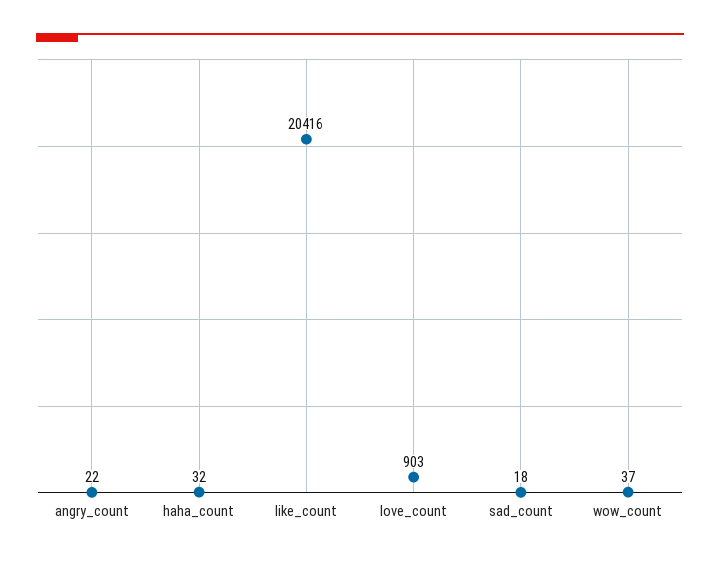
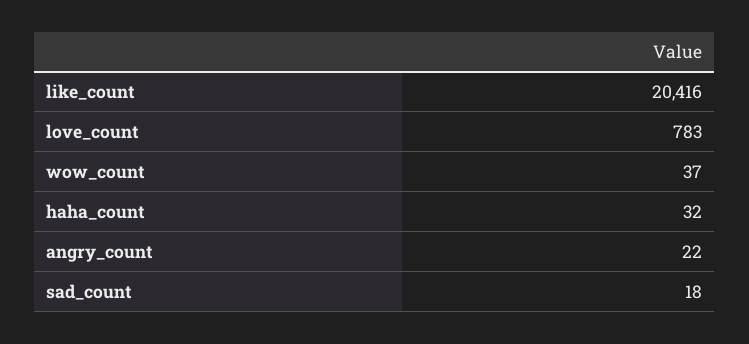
love_count: 903 -> 783

